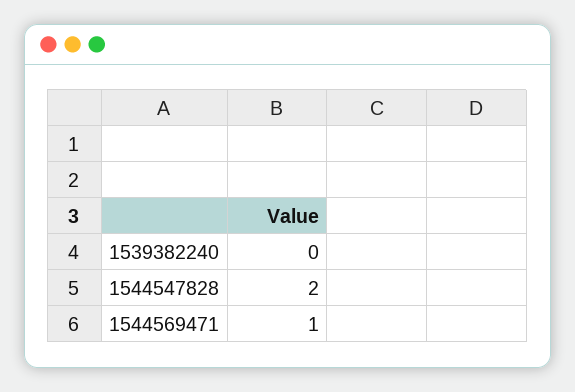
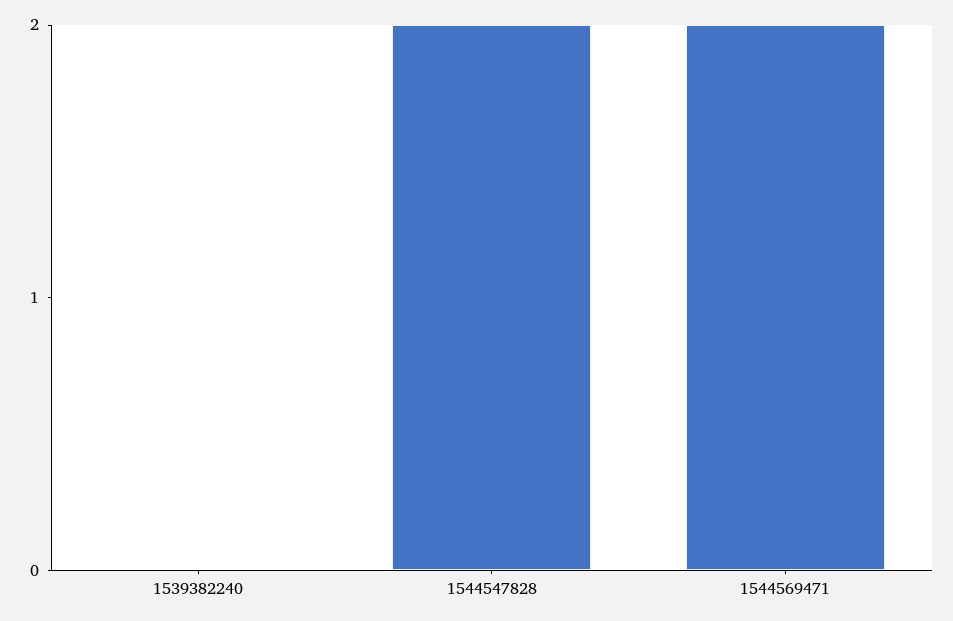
1544569471: 1 -> 2

